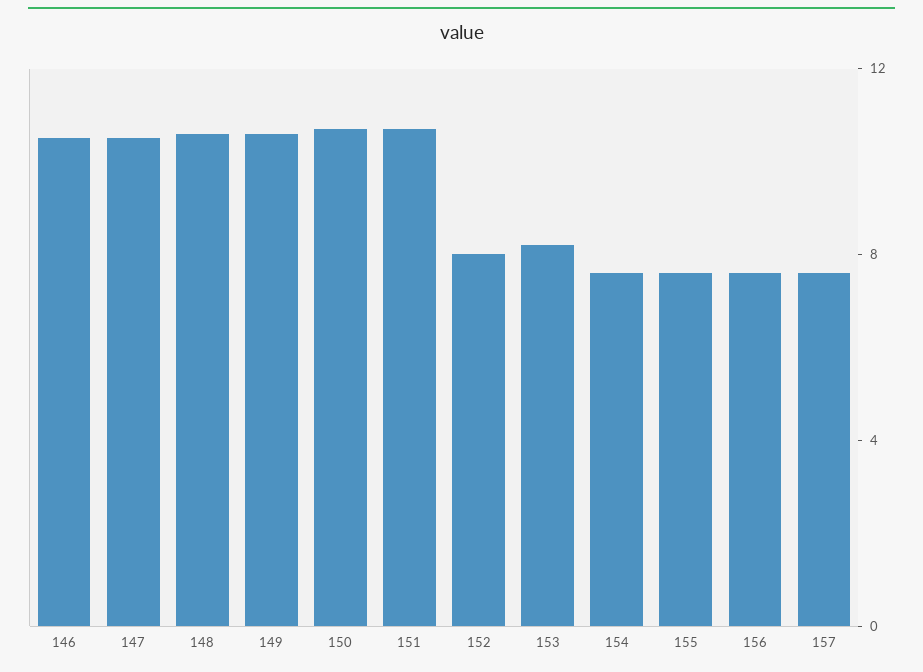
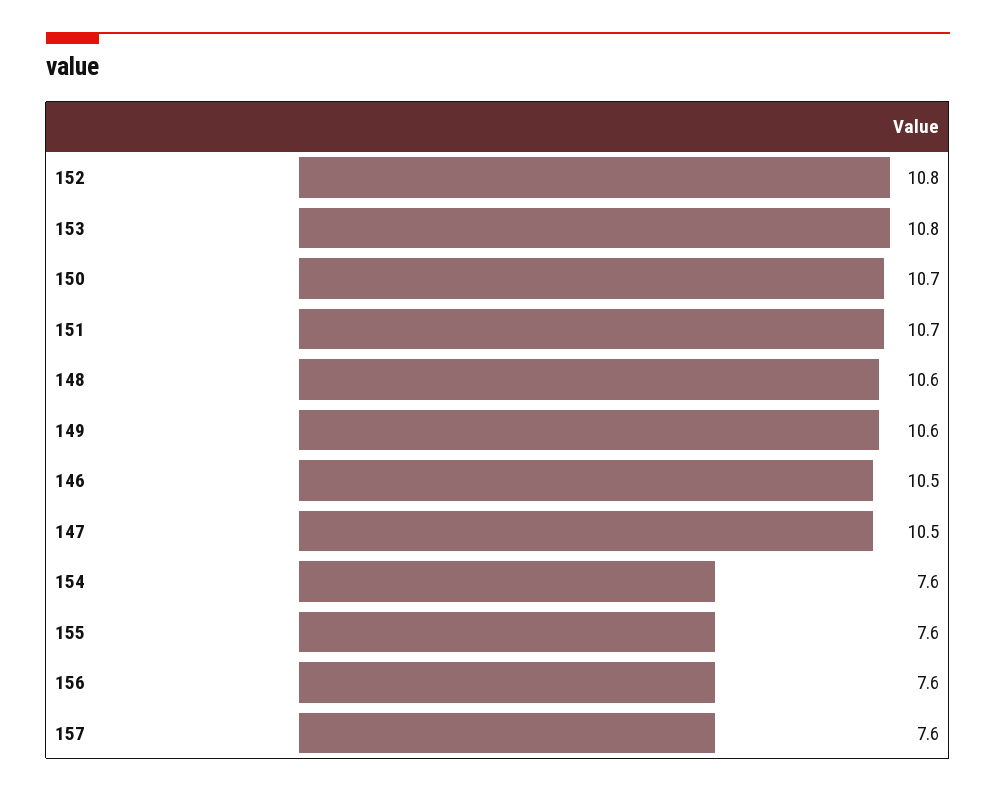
152: 8 -> 10.8
153: 8 -> 10.8

